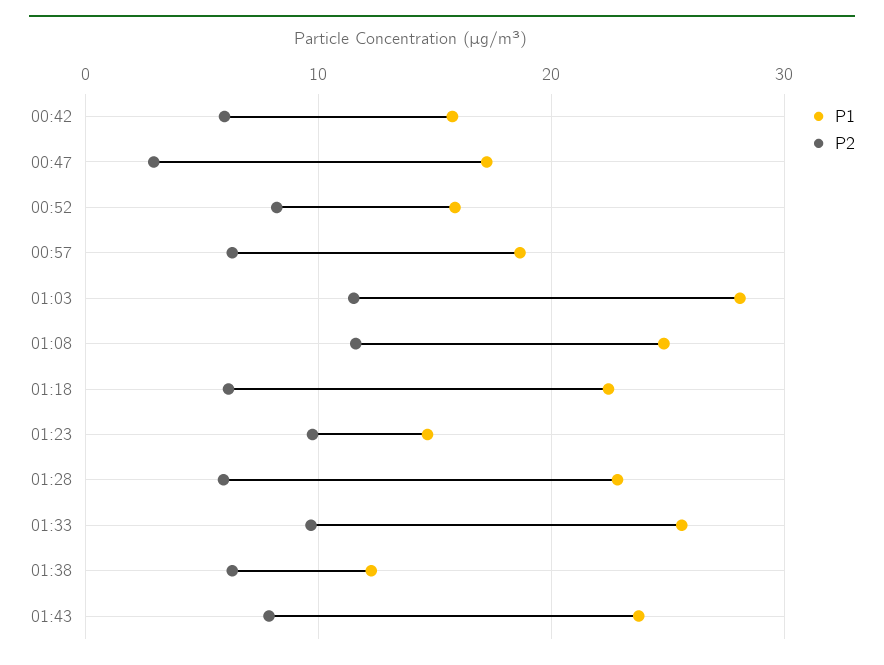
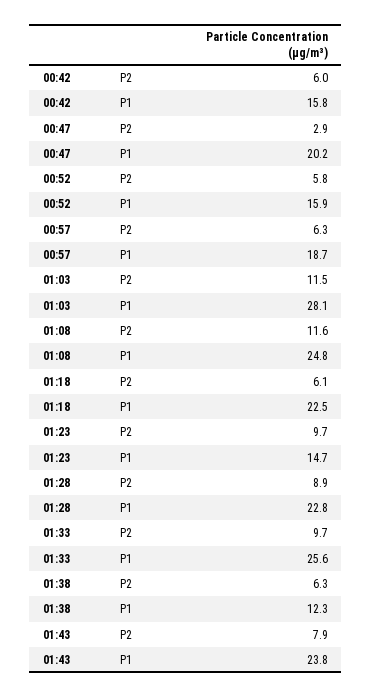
P1, 00:47: 17 -> 20.2
P2, 00:52: 8 -> 5.8
P2, 01:28: 6 -> 8.9

